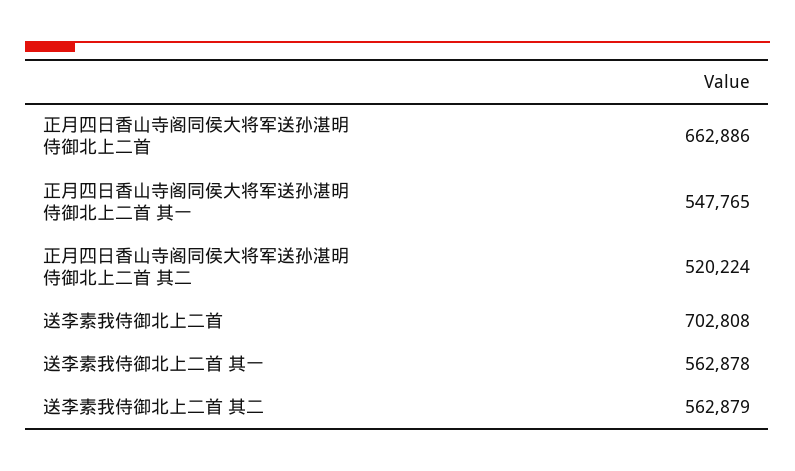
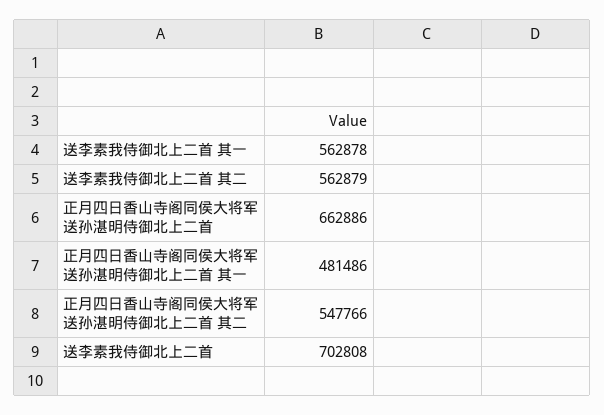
正月四日香山寺阁同侯大将军送孙湛明侍御北上二首 其一: 547765 -> 481486
正月四日香山寺阁同侯大将军送孙湛明侍御北上二首 其二: 520224 -> 547766

